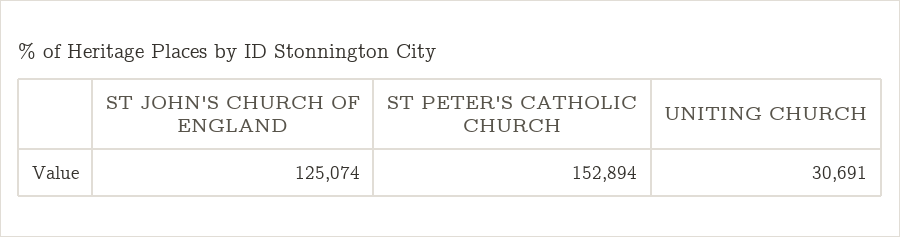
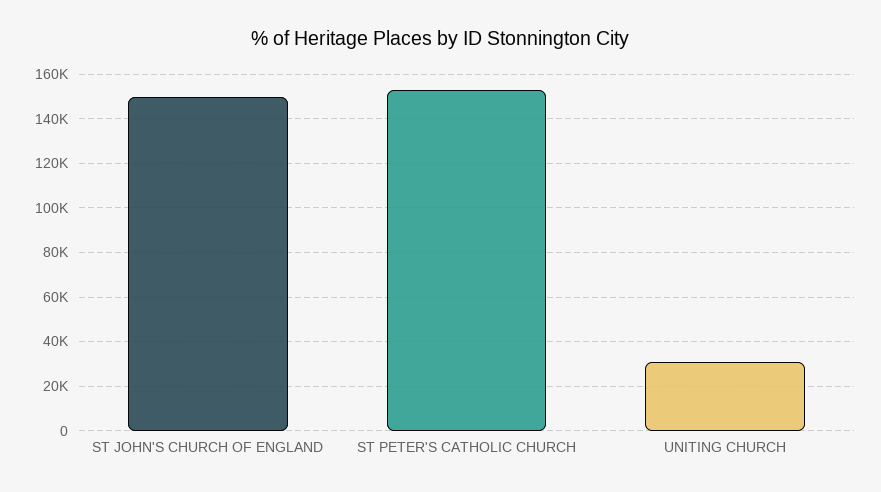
ST JOHN'S CHURCH OF ENGLAND: 125074 -> 150000

